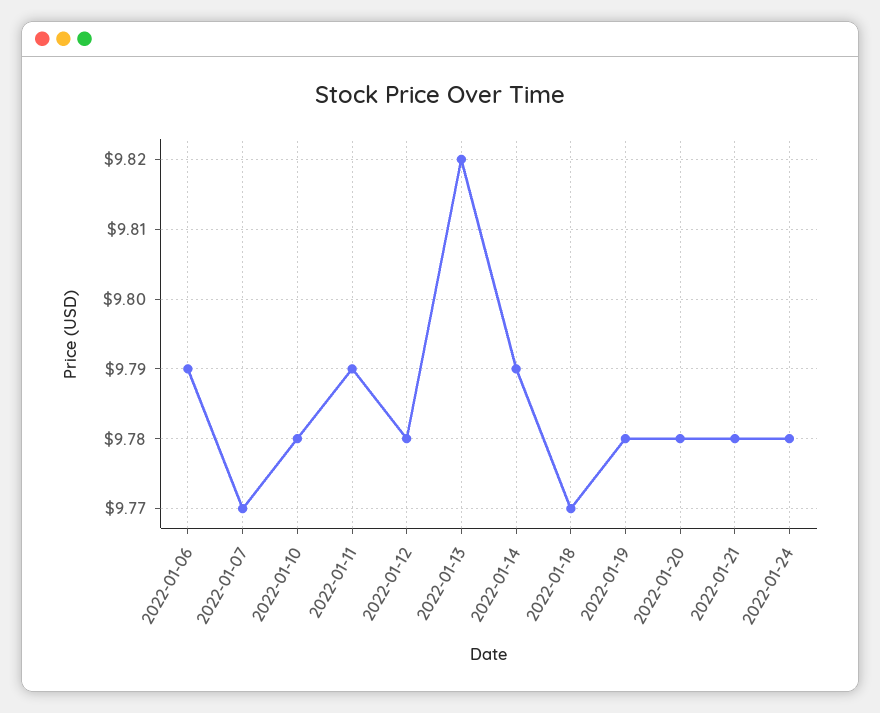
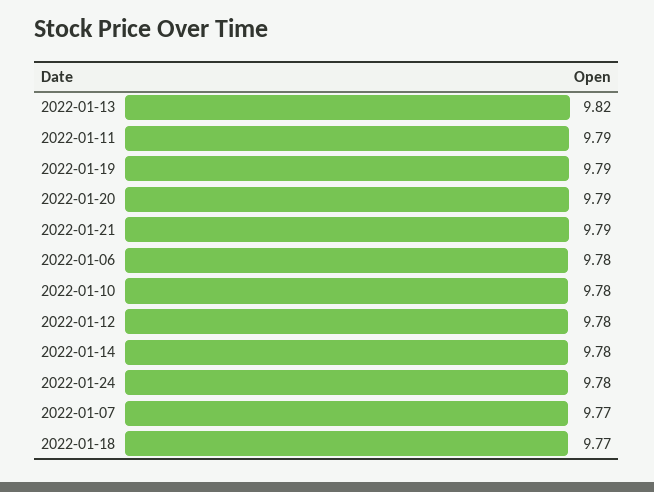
2022-01-06: 9.79 -> 9.78
2022-01-14: 9.79 -> 9.78
2022-01-19: 9.78 -> 9.79
2022-01-20: 9.78 -> 9.79
2022-01-21: 9.78 -> 9.79

